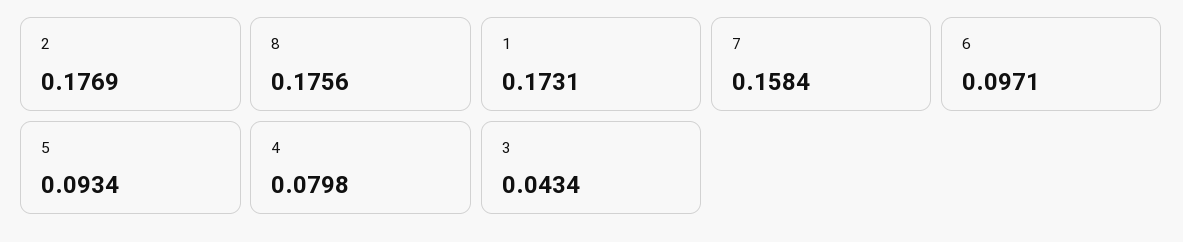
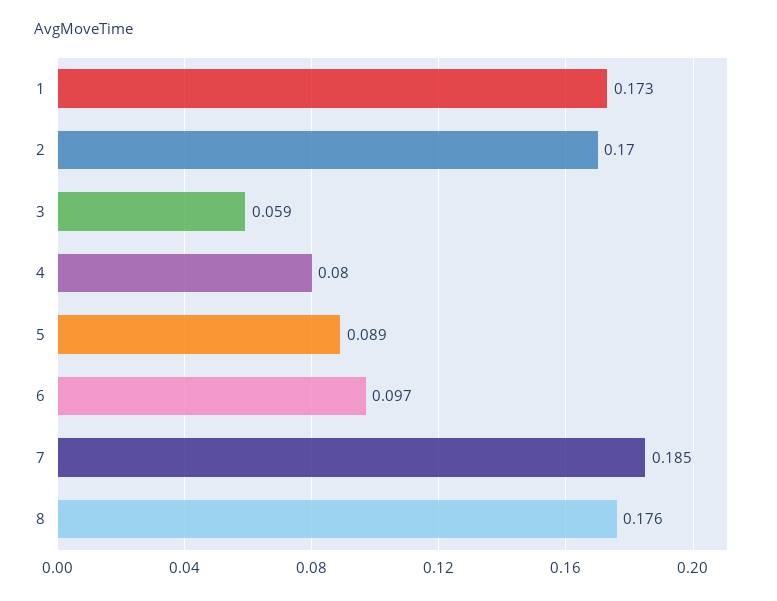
2: 0.1769 -> 0.17
7: 0.1584 -> 0.185
5: 0.0934 -> 0.089
3: 0.0434 -> 0.059

